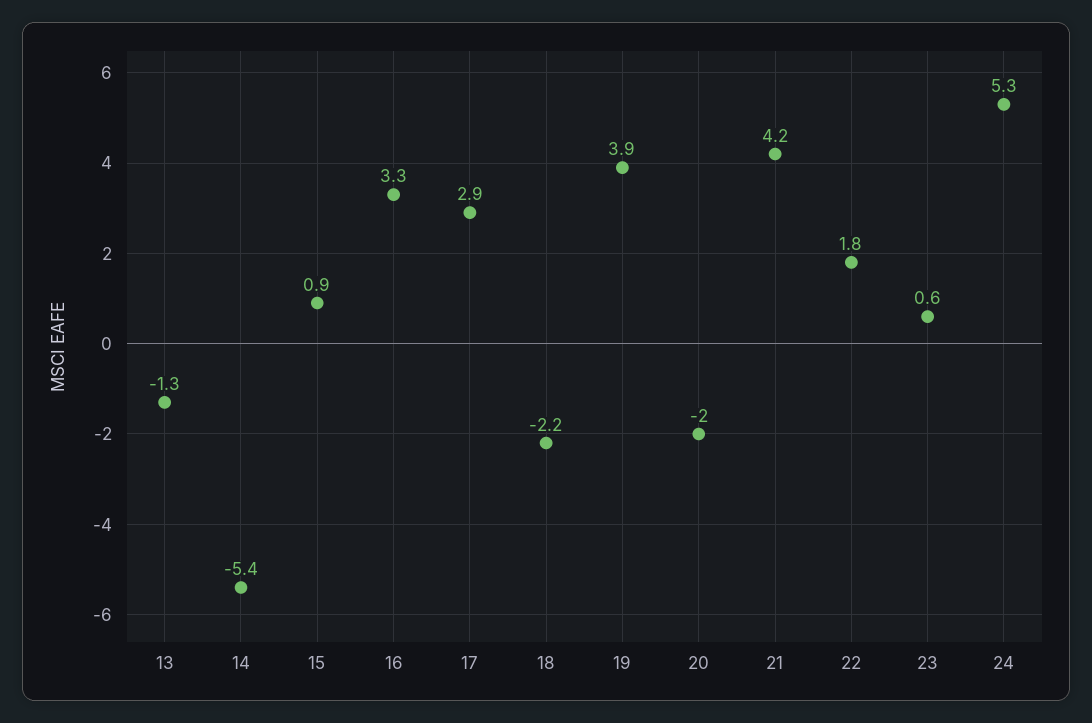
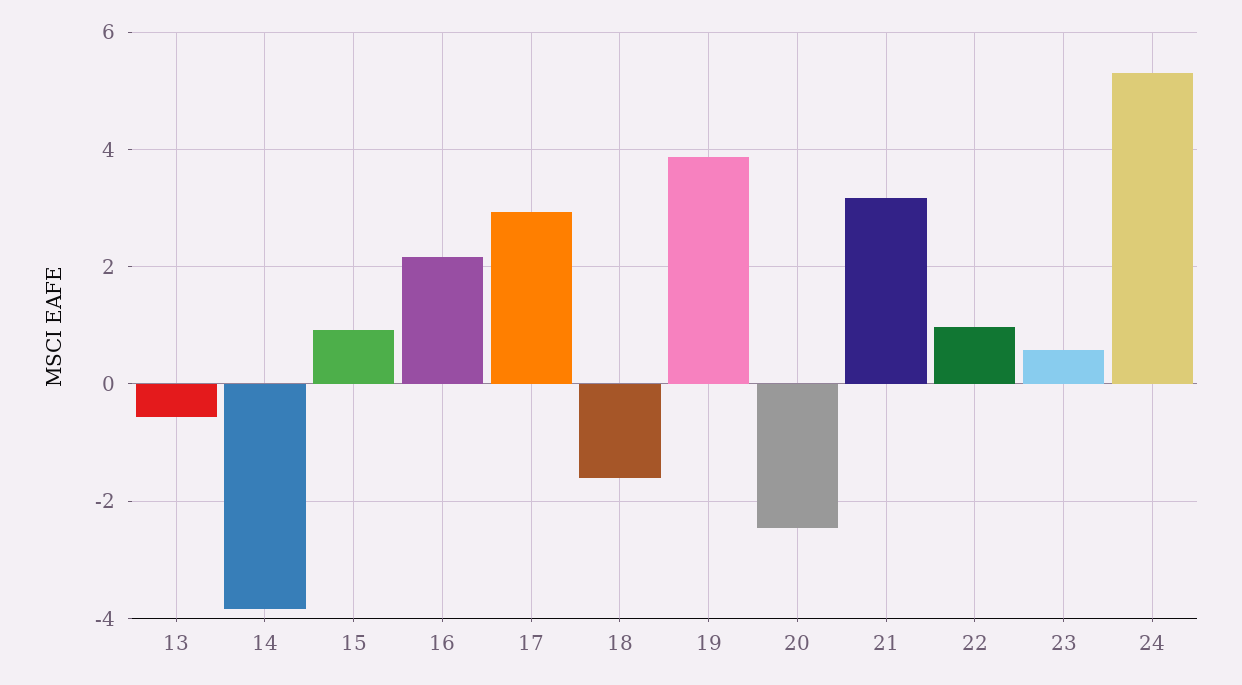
13: -1.3 -> -0.6
14: -5.4 -> -3.8
16: 3.3 -> 2.2
18: -2.2 -> -1.6
20: -2 -> -2.4
21: 4.2 -> 3.2
22: 1.8 -> 1

